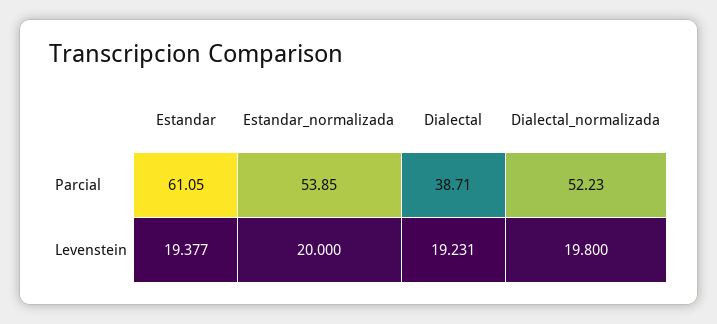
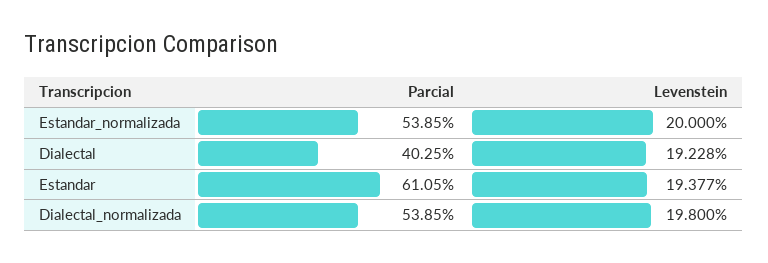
Dialectal, Parcial: 38.71 -> 40.25
Dialectal_normalizada, Parcial: 52.23 -> 53.85
Dialectal, Levenstein: 19.231 -> 19.228

